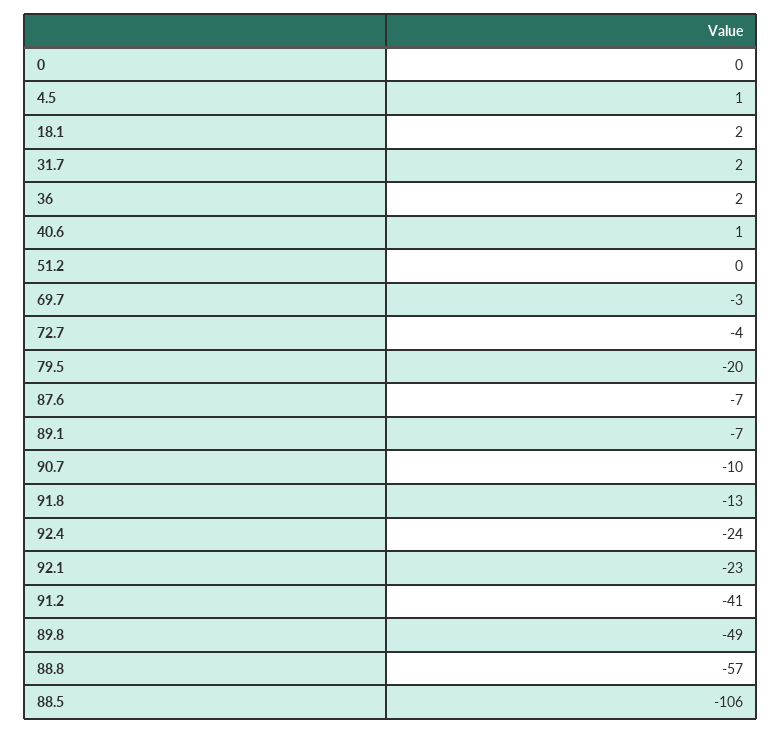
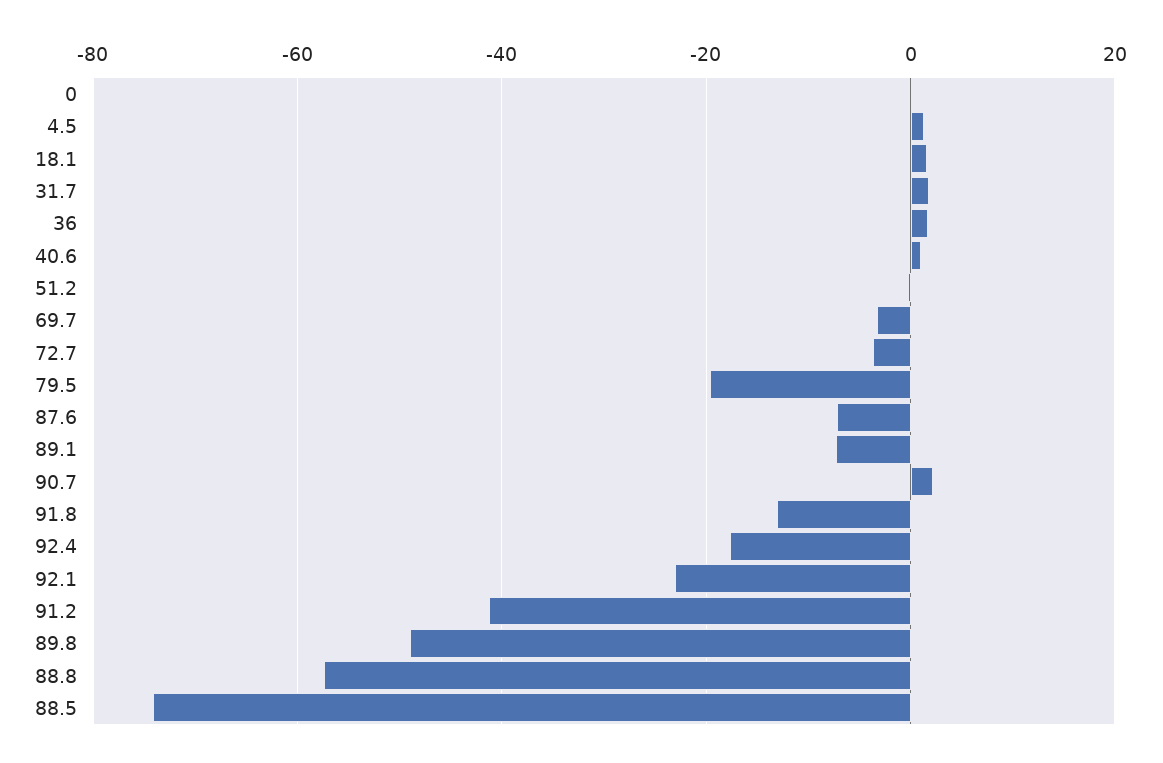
90.7: -10 -> 2
92.4: -24 -> -18
88.5: -106 -> -74

